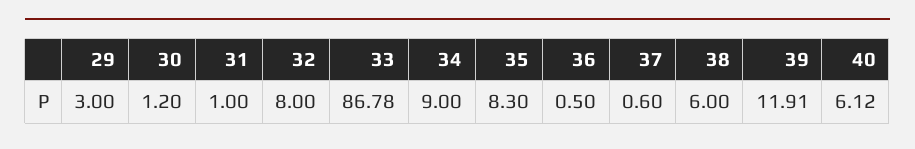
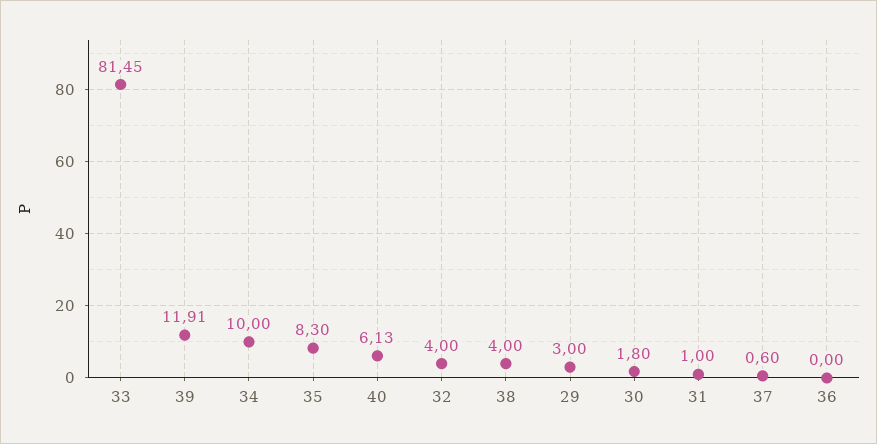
30: 1.2 -> 1.8
32: 8 -> 4
33: 86.78 -> 81.45
34: 9 -> 10
36: 0.5 -> 0
38: 6 -> 4
40: 6.12 -> 6.13

